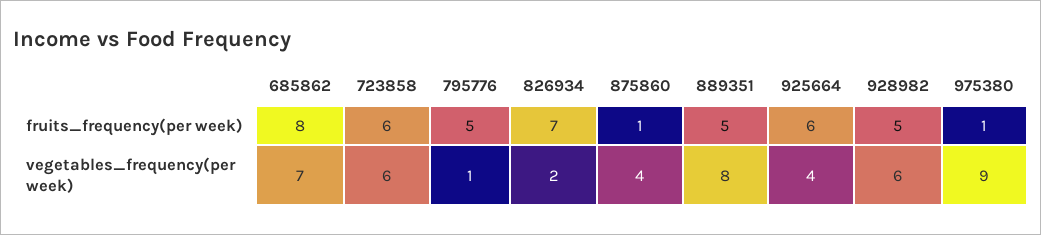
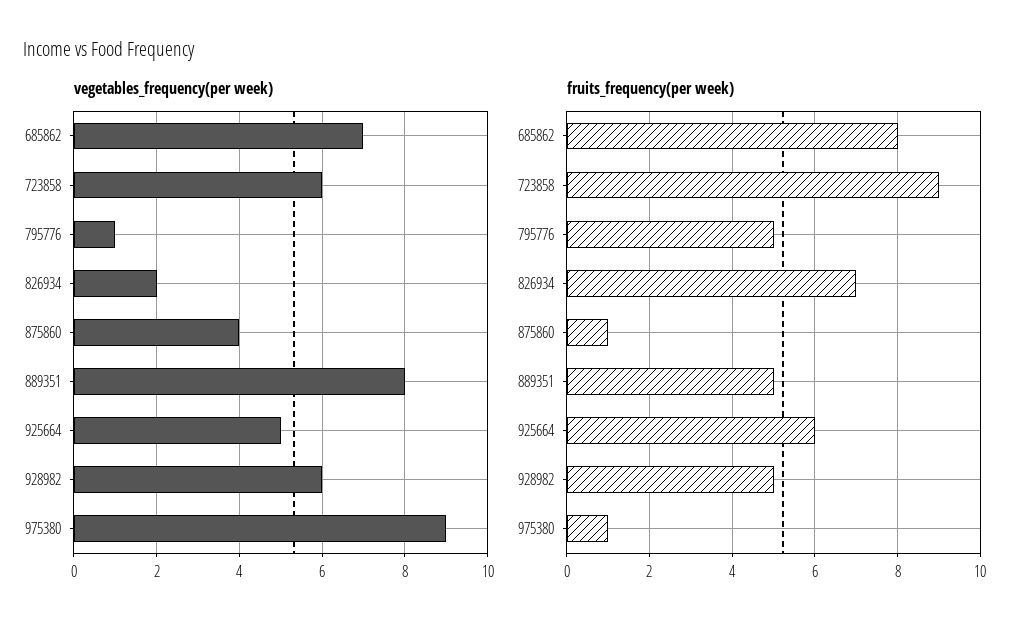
fruits_frequency(per week), 723858: 6 -> 9
vegetables_frequency(per week), 925664: 4 -> 5

